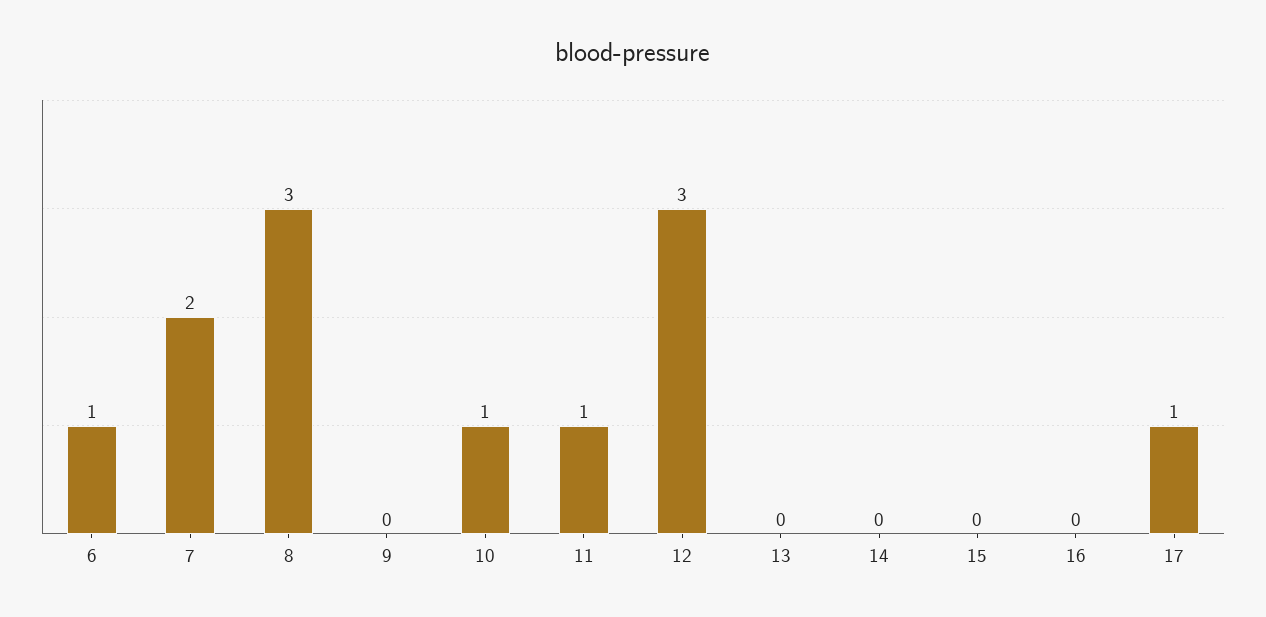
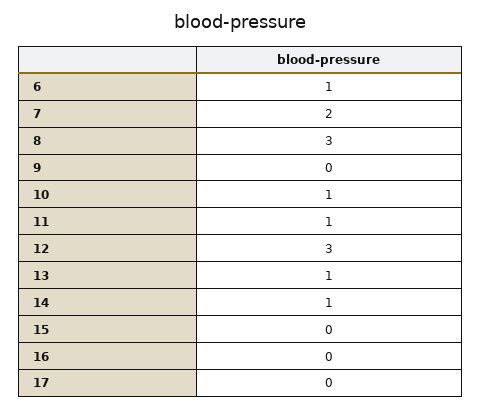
13: 0 -> 1
14: 0 -> 1
17: 1 -> 0

